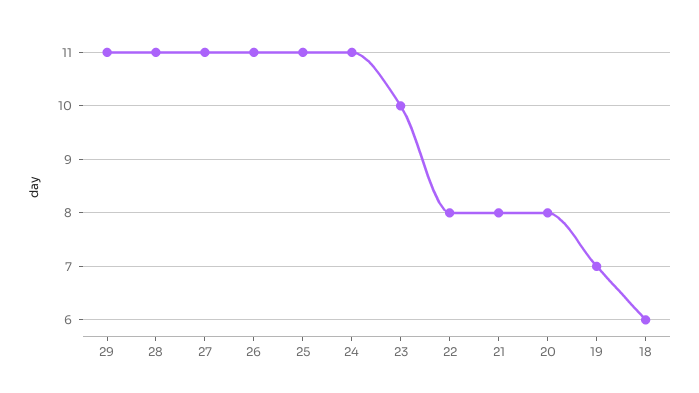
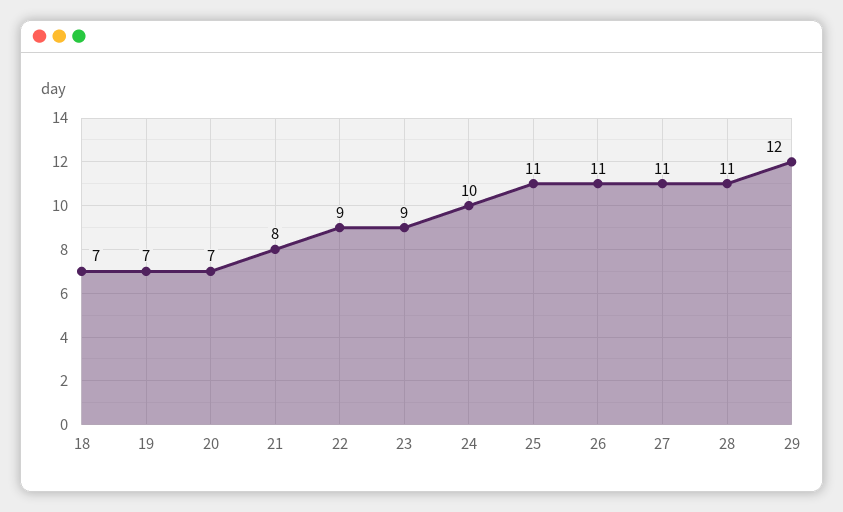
29: 11 -> 12
24: 11 -> 10
23: 10 -> 9
22: 8 -> 9
20: 8 -> 7
18: 6 -> 7

